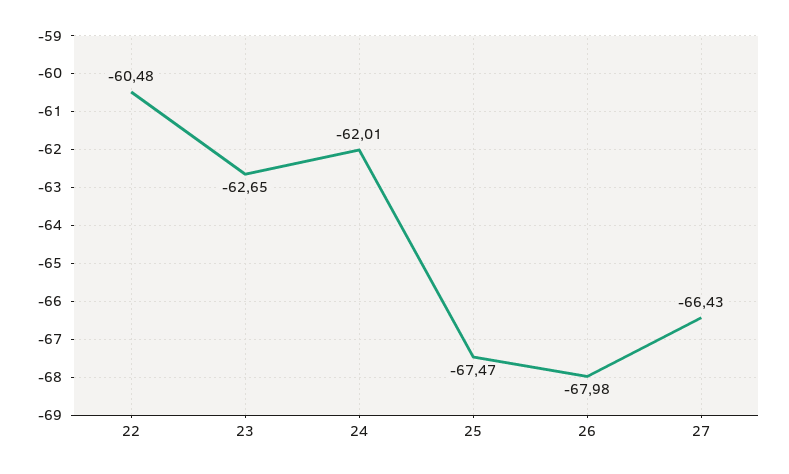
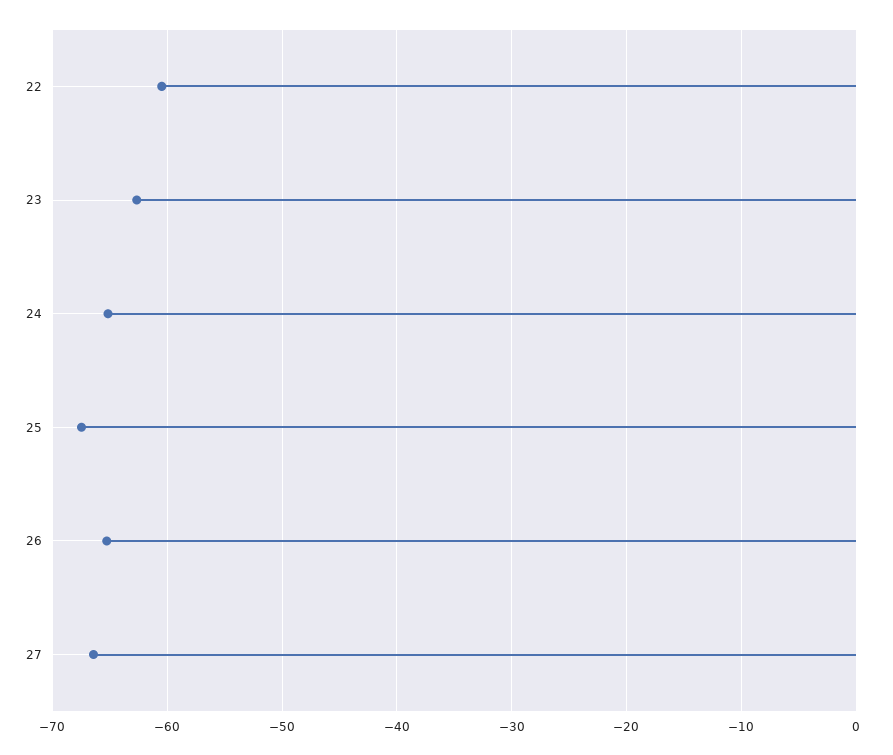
24: -62.01 -> -65
26: -67.98 -> -65

